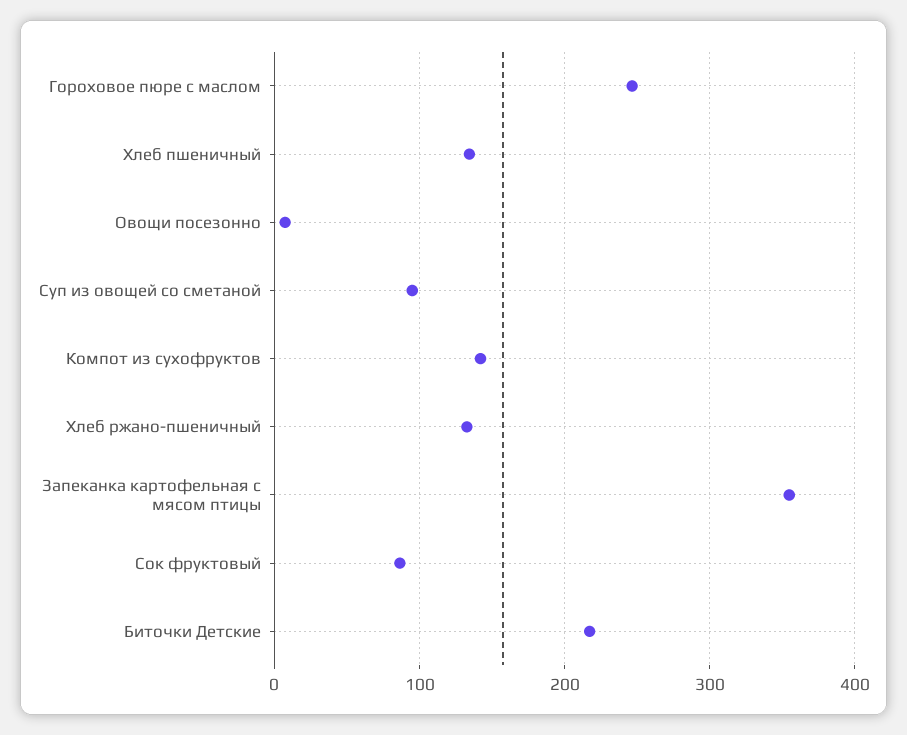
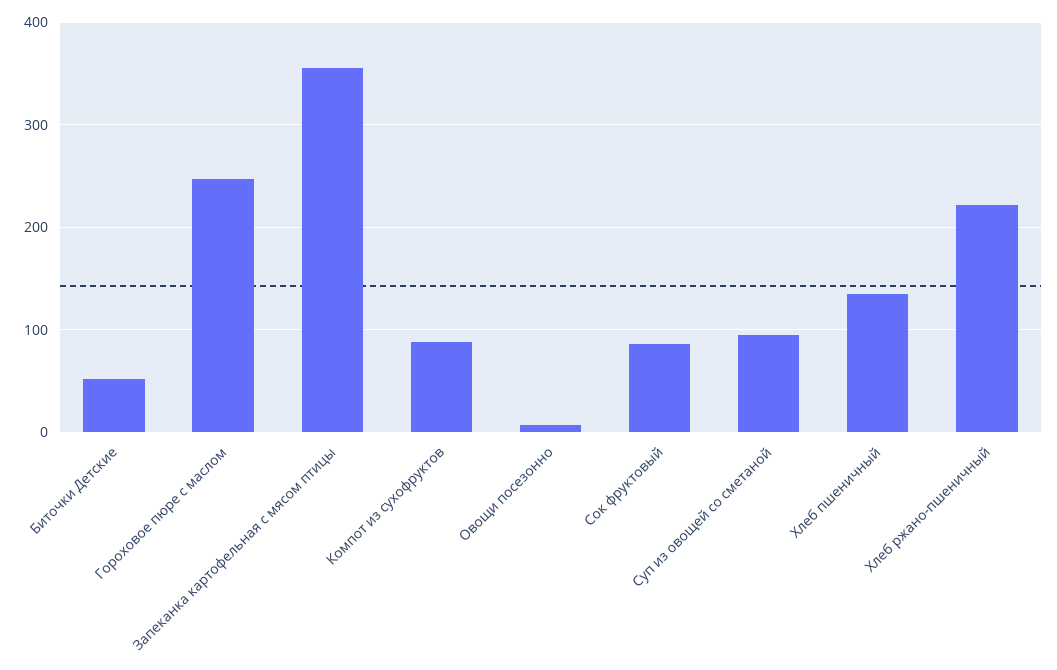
Компот из сухофруктов: 140 -> 90
Хлеб ржано-пшеничный: 130 -> 220
Биточки Детские: 220 -> 50

